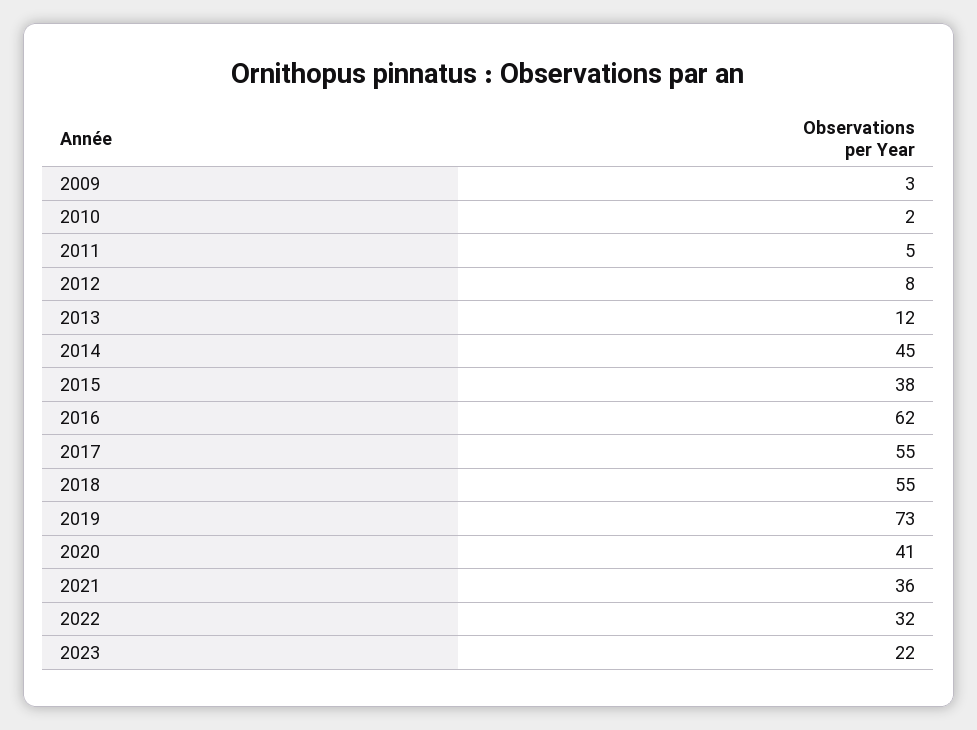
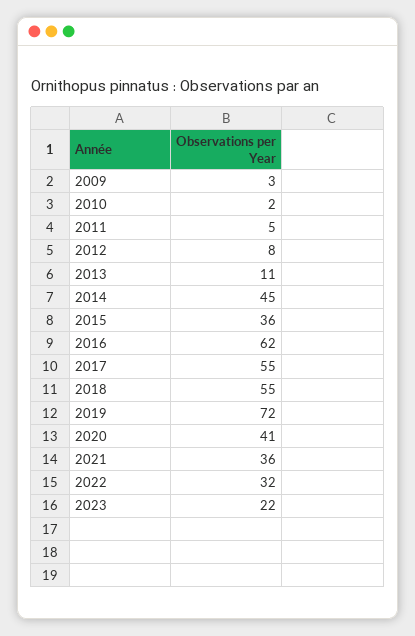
2013: 12 -> 11
2015: 38 -> 36
2019: 73 -> 72

